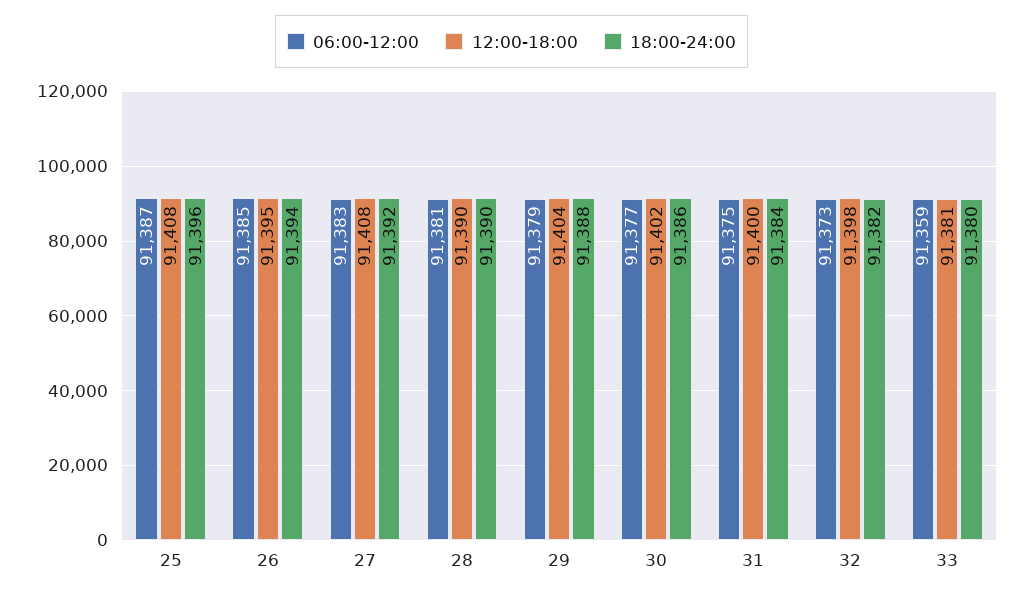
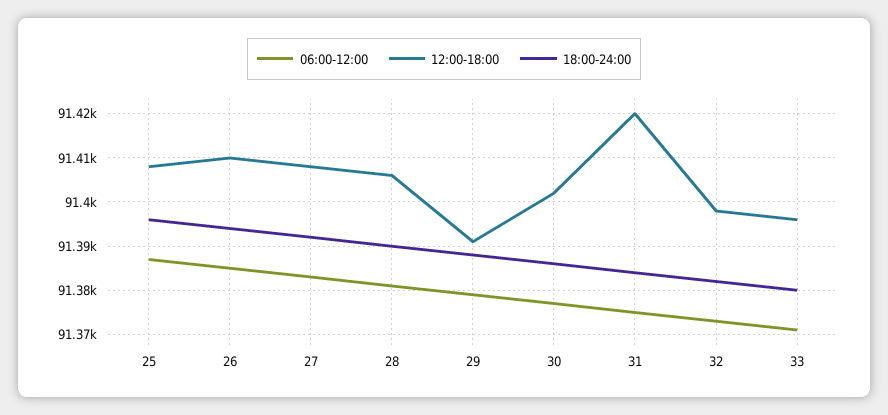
12:00-18:00, 26: 91395 -> 91410
12:00-18:00, 28: 91390 -> 91405
12:00-18:00, 29: 91404 -> 91390
12:00-18:00, 31: 91400 -> 91420
06:00-12:00, 33: 91359 -> 91370
12:00-18:00, 33: 91381 -> 91395

